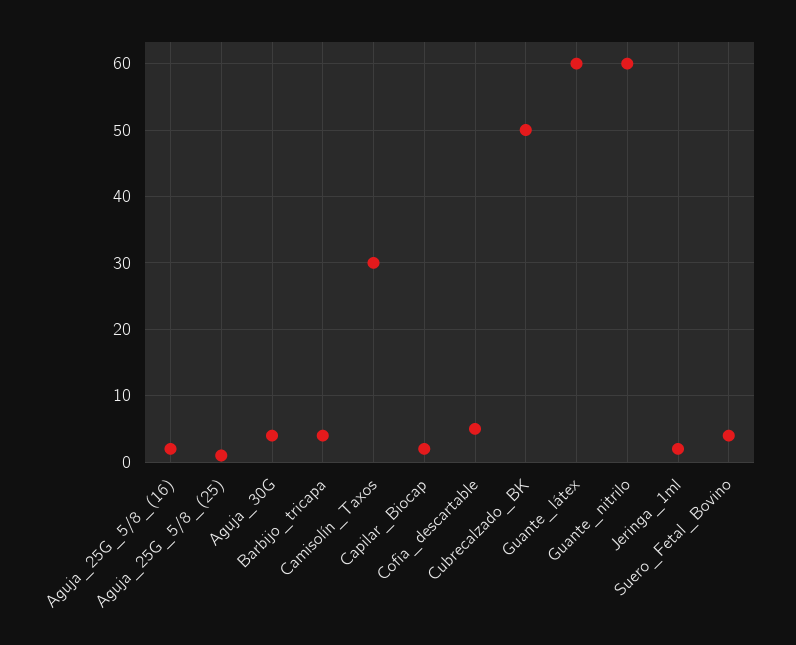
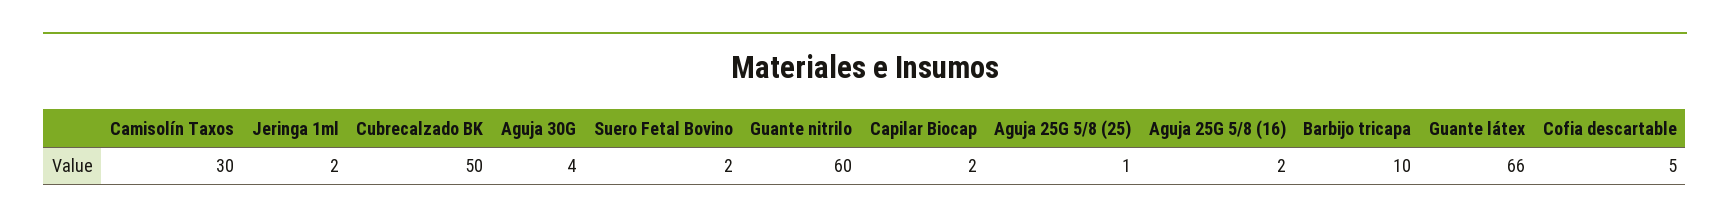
Barbijo_tricapa: 4 -> 10
Guante_látex: 60 -> 66
Suero_Fetal_Bovino: 4 -> 2

